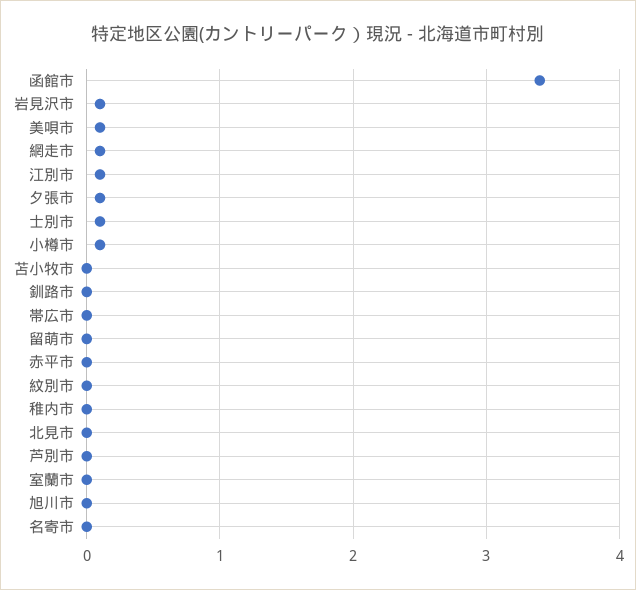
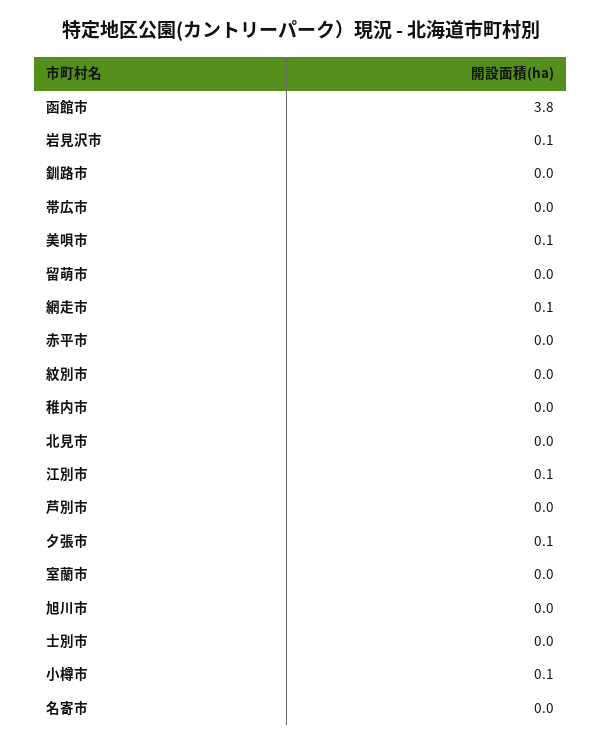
函館市: 3.4 -> 3.8
士別市: 0.1 -> 0
苫小牧市: 0 -> none

